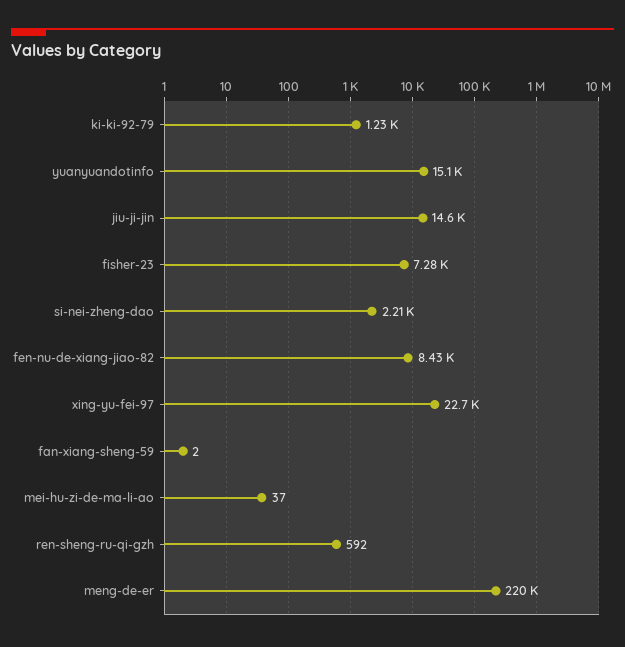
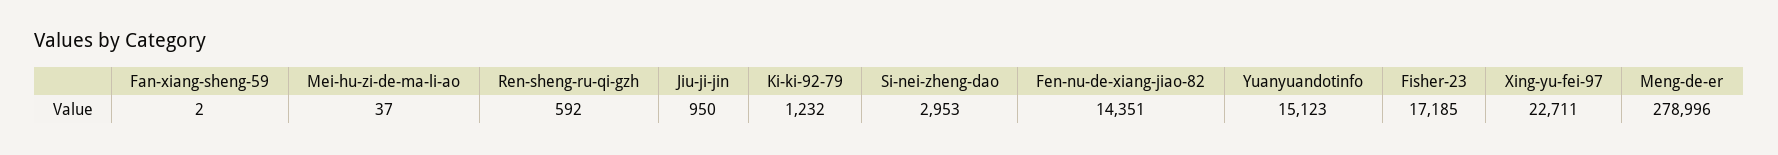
jiu-ji-jin: 14600 -> 950
fisher-23: 7280 -> 17185
si-nei-zheng-dao: 2210 -> 2953
fen-nu-de-xiang-jiao-82: 8430 -> 14351
meng-de-er: 220000 -> 278996

